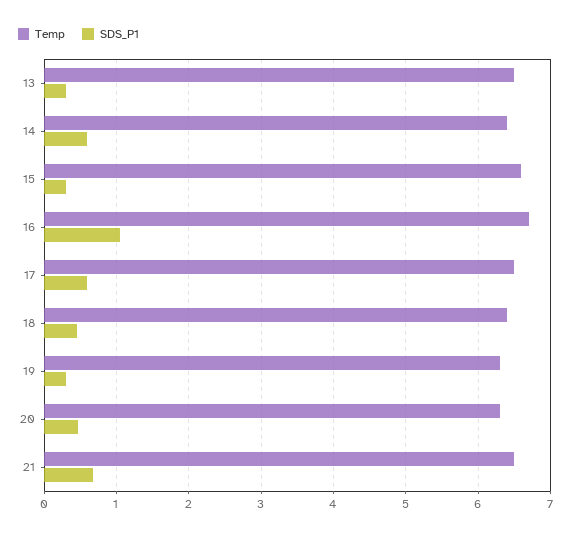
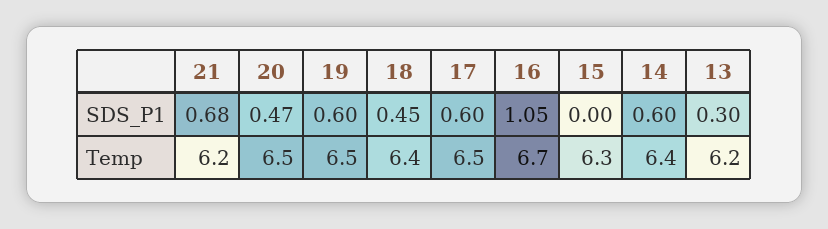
Temp, 13: 6.5 -> 6.2
Temp, 15: 6.6 -> 6.3
SDS_P1, 15: 0.3 -> 0
Temp, 19: 6.3 -> 6.5
SDS_P1, 19: 0.3 -> 0.6
Temp, 20: 6.3 -> 6.5
Temp, 21: 6.5 -> 6.2

